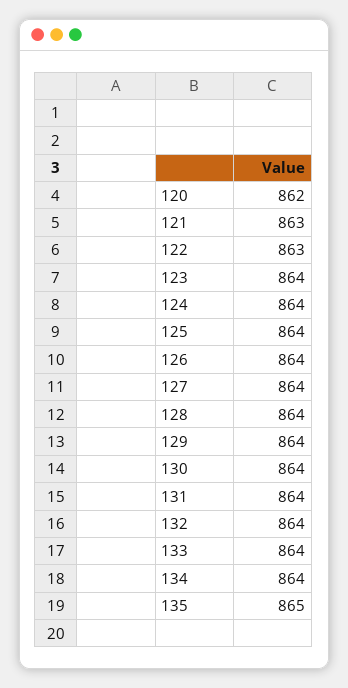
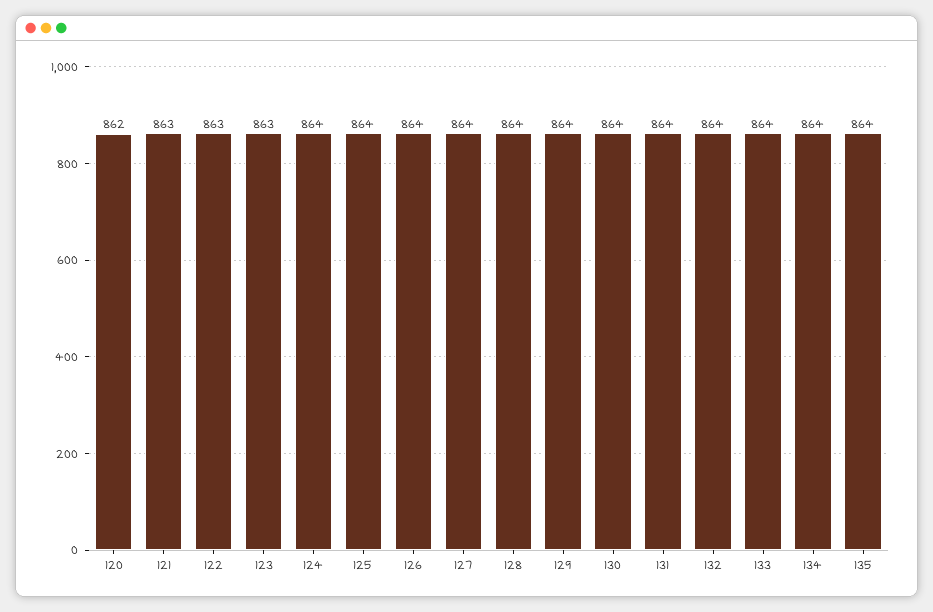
123: 864 -> 863
135: 865 -> 864

